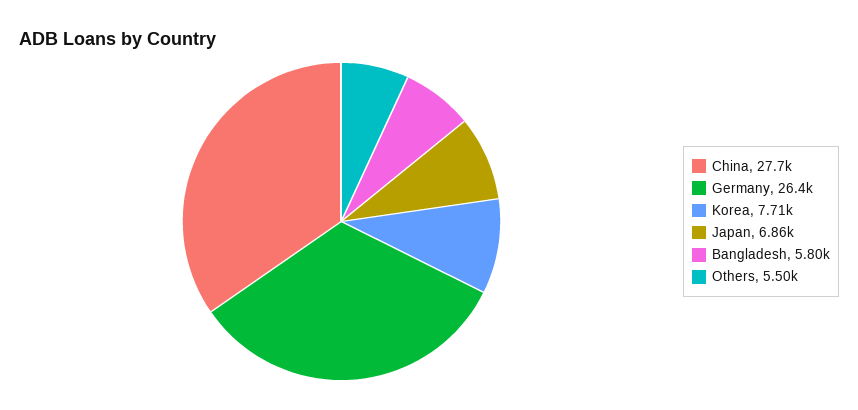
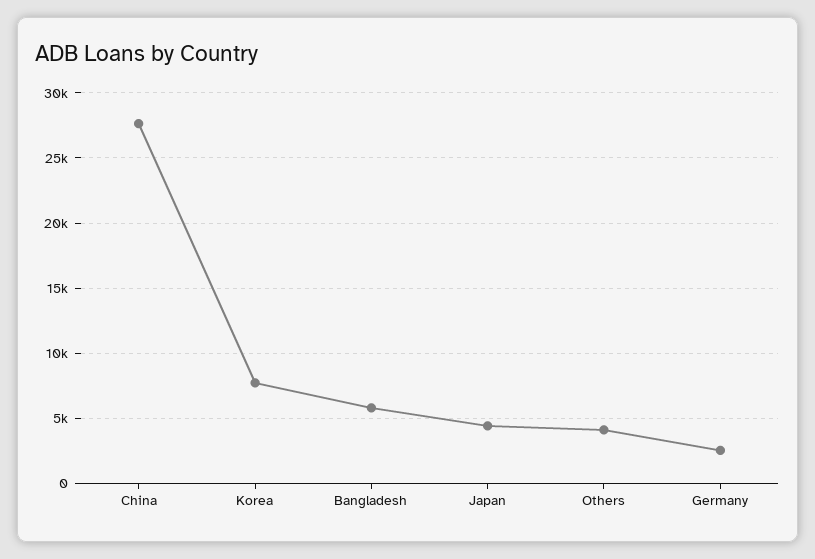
Germany: 26400 -> 2500
Japan: 6860 -> 4500
Others: 5500 -> 4000

